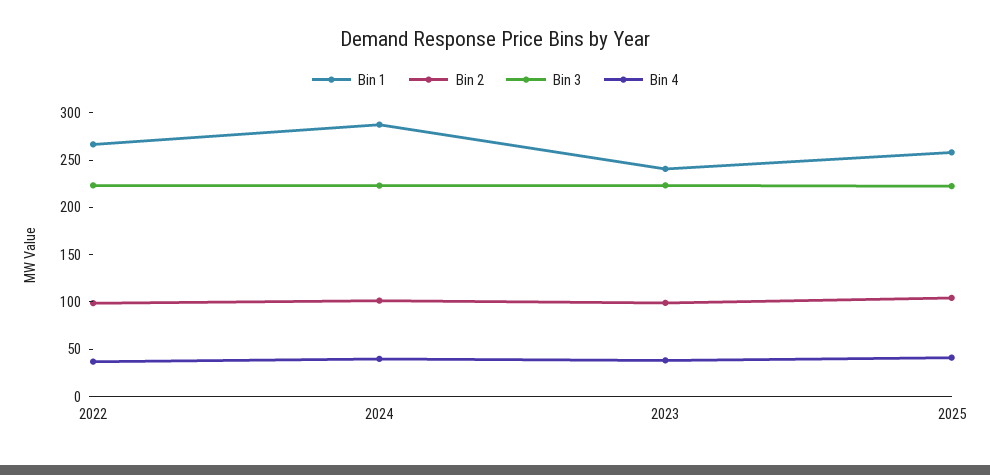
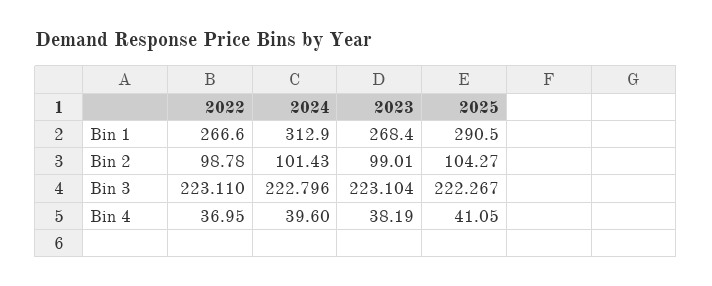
Bin 1, 2024: 290 -> 312.9
Bin 1, 2023: 240 -> 268.4
Bin 1, 2025: 260 -> 290.5

